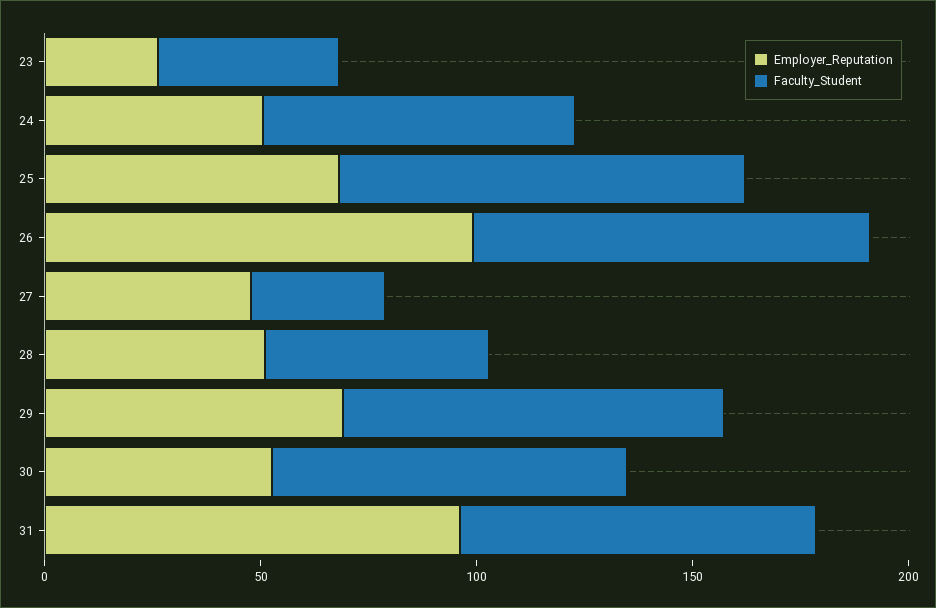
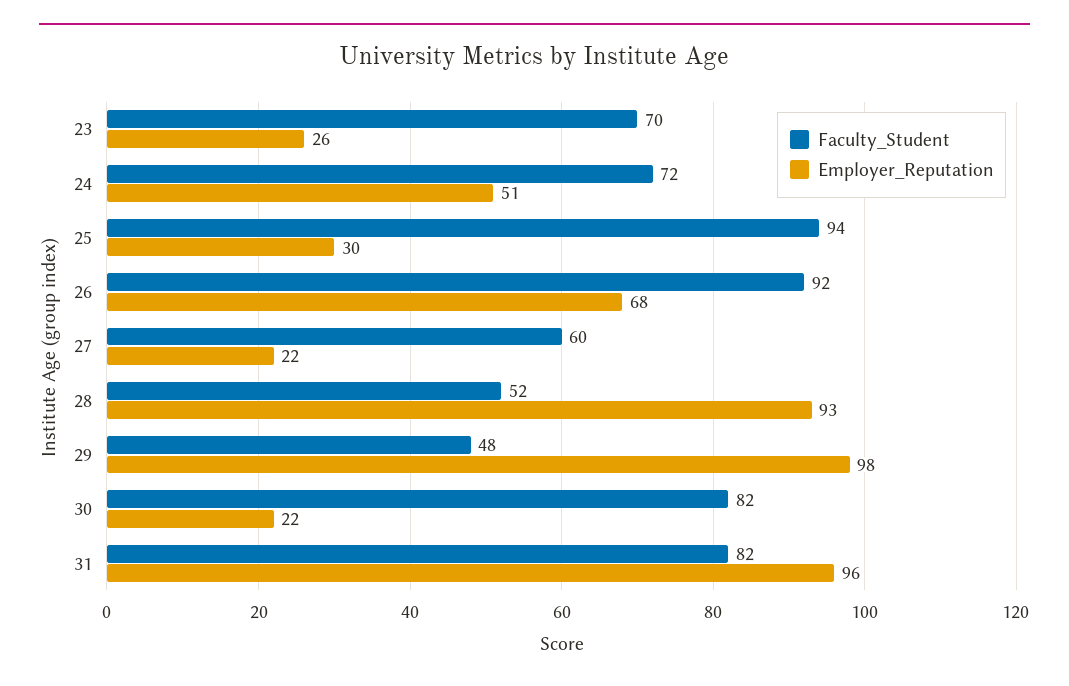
Faculty_Student, 23: 40 -> 70
Employer_Reputation, 25: 70 -> 30
Employer_Reputation, 26: 100 -> 68
Employer_Reputation, 27: 50 -> 22
Faculty_Student, 27: 30 -> 60
Employer_Reputation, 28: 50 -> 93
Employer_Reputation, 29: 70 -> 98
Faculty_Student, 29: 90 -> 48
Employer_Reputation, 30: 50 -> 22

